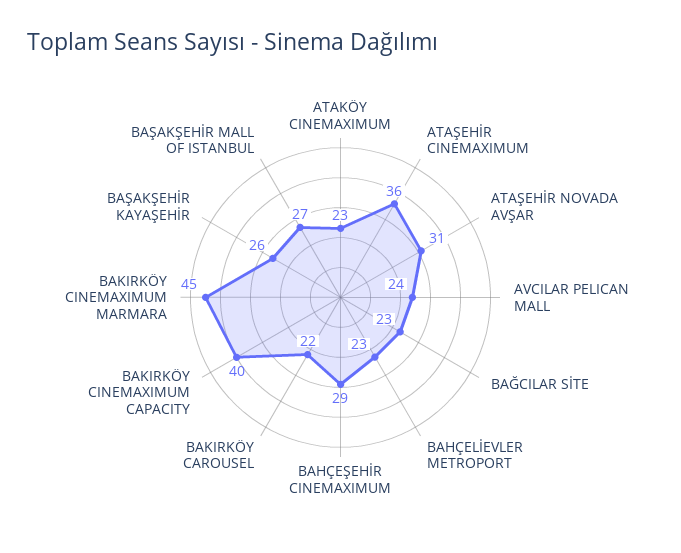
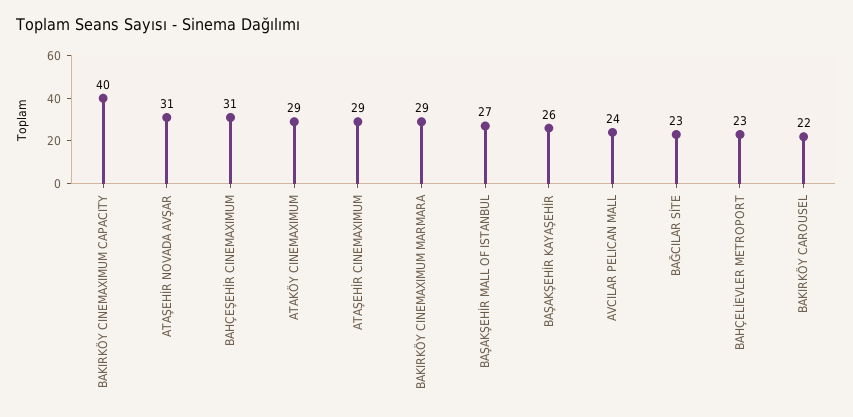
ATAKÖY CINEMAXIMUM: 23 -> 29
ATAŞEHİR CINEMAXIMUM: 36 -> 29
BAHÇEŞEHİR CINEMAXIMUM: 29 -> 31
BAKIRKÖY CINEMAXIMUM MARMARA: 45 -> 29

